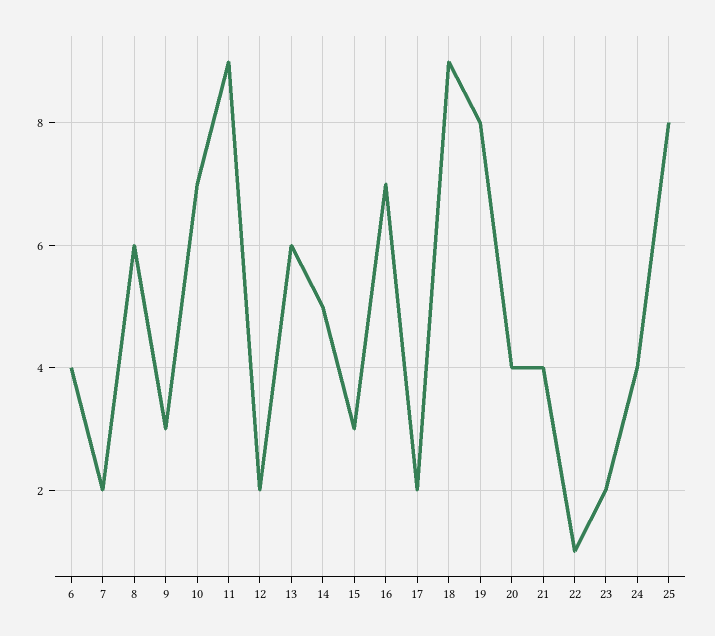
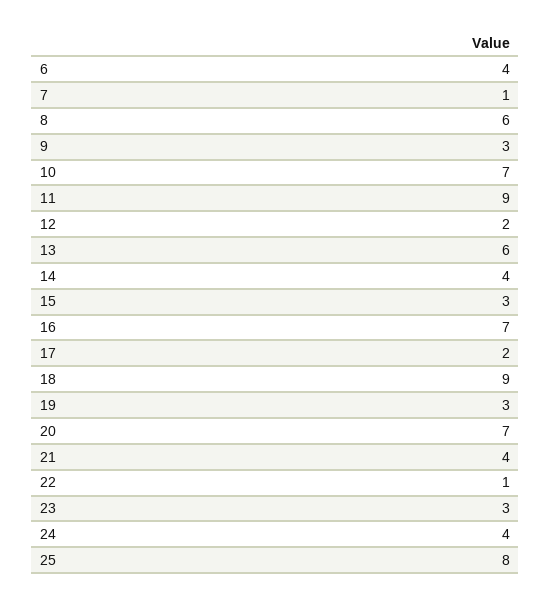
7: 2 -> 1
14: 5 -> 4
19: 8 -> 3
20: 4 -> 7
23: 2 -> 3

